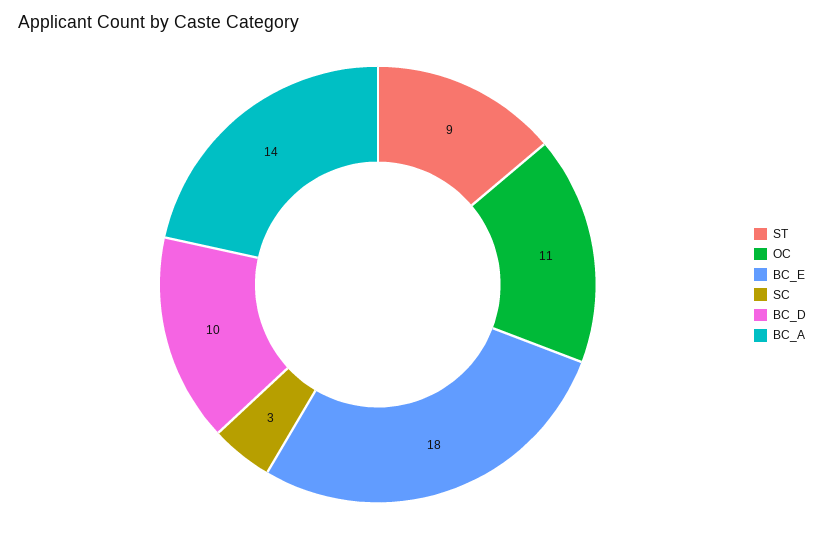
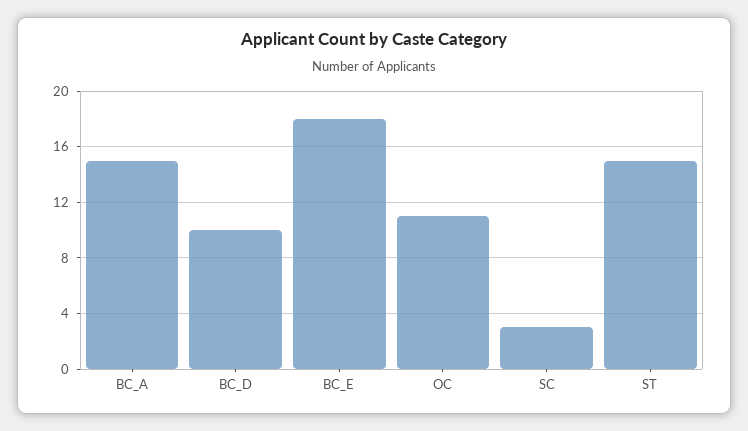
ST: 9 -> 15
BC_A: 14 -> 15

